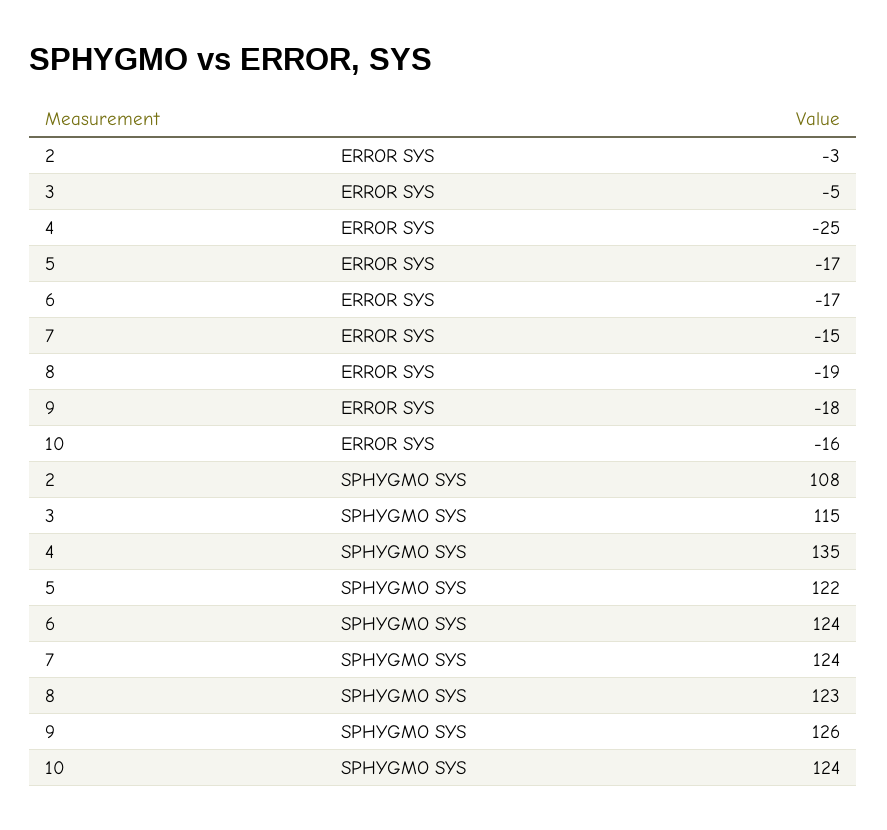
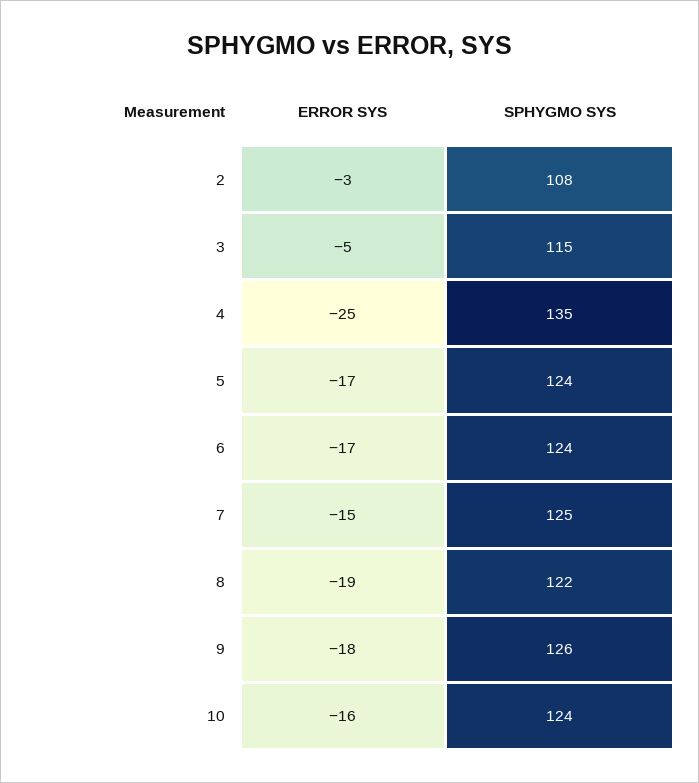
5, SPHYGMO SYS: 122 -> 124
7, SPHYGMO SYS: 124 -> 125
8, SPHYGMO SYS: 123 -> 122

